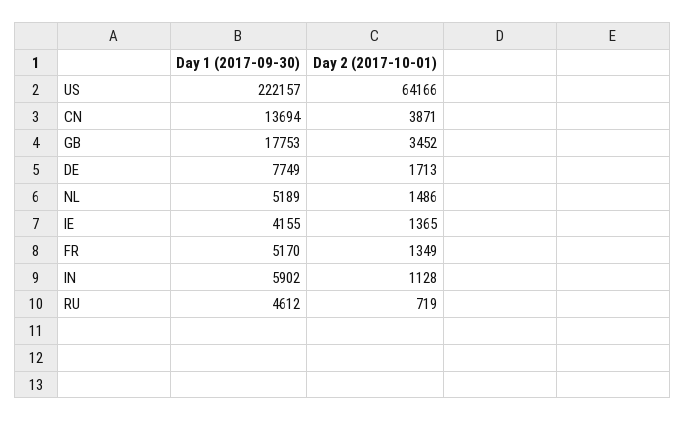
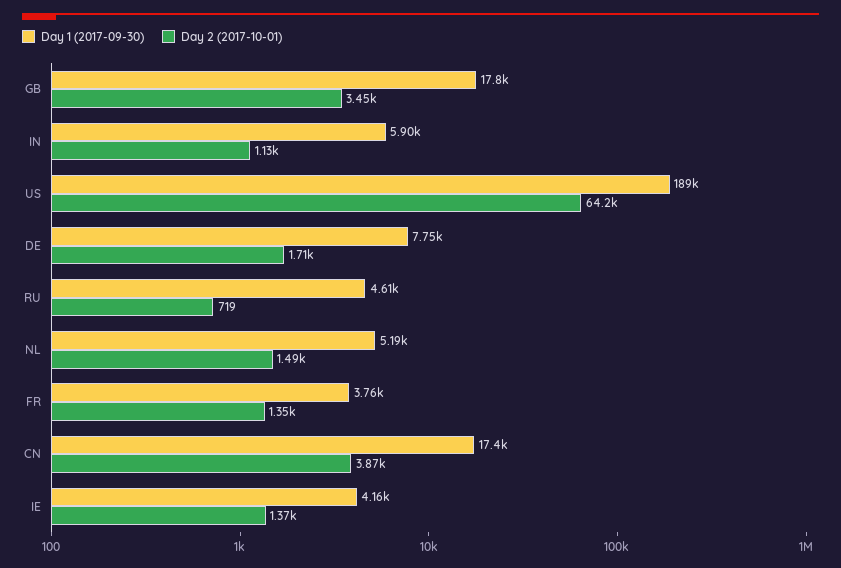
Day 1 (2017-09-30), US: 222157 -> 189000
Day 1 (2017-09-30), CN: 13694 -> 17400
Day 1 (2017-09-30), FR: 5170 -> 3760

